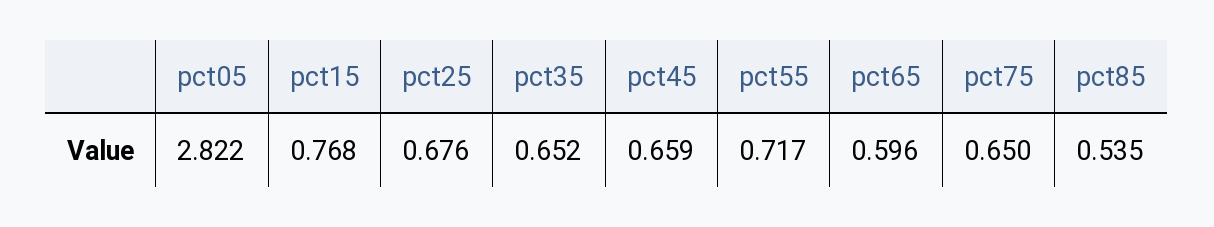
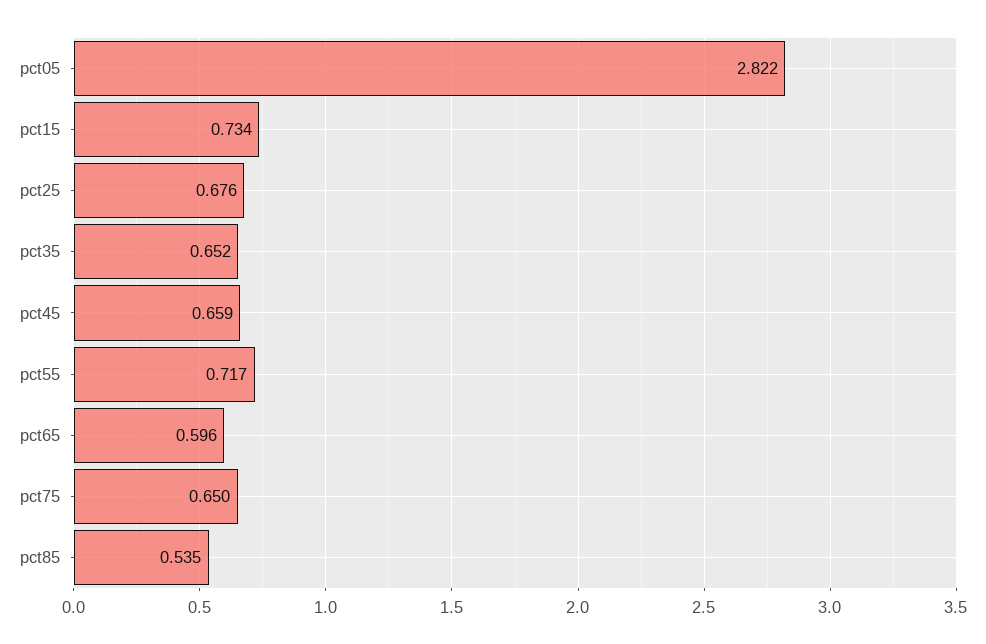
pct15: 0.768 -> 0.734

